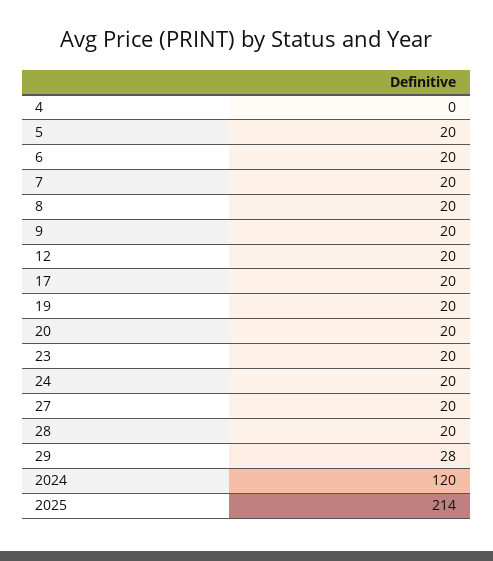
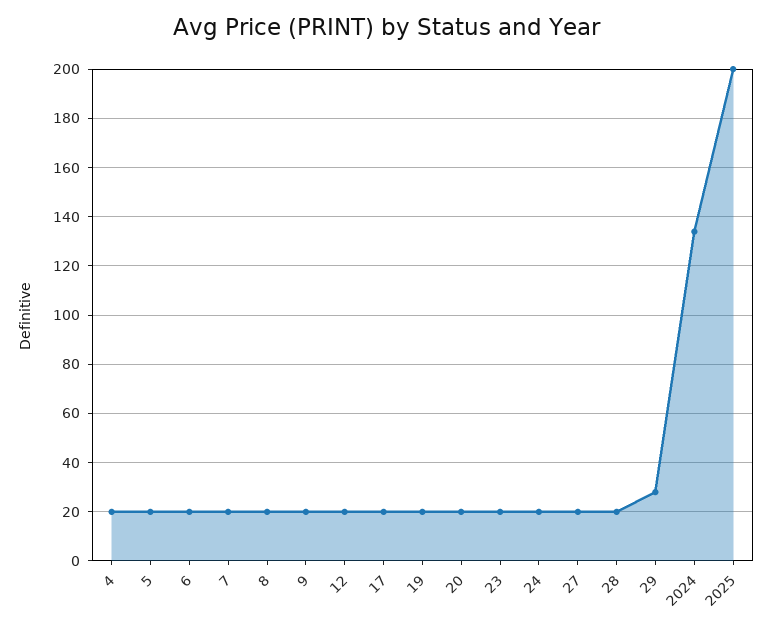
4: 0 -> 20
2024: 120 -> 135
2025: 214 -> 200

